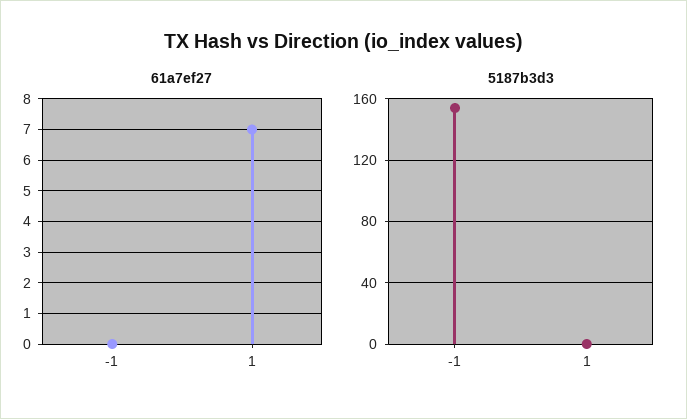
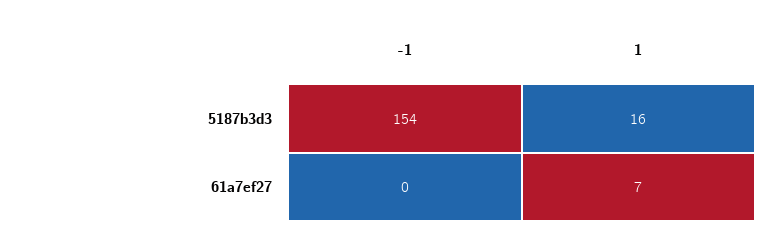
5187b3d3, 1: 0 -> 16

